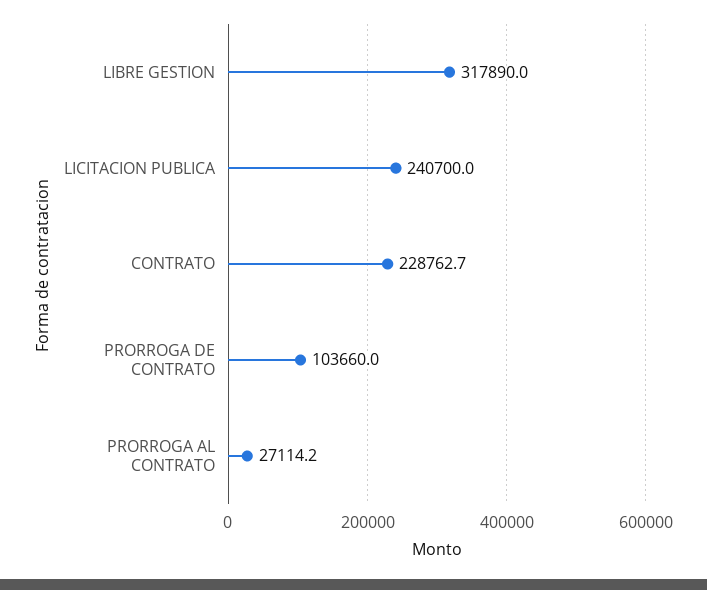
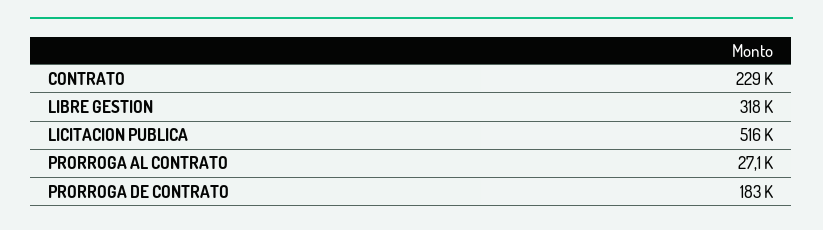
LICITACION PUBLICA: 240700 -> 516000
PRORROGA DE CONTRATO: 103660 -> 183000

